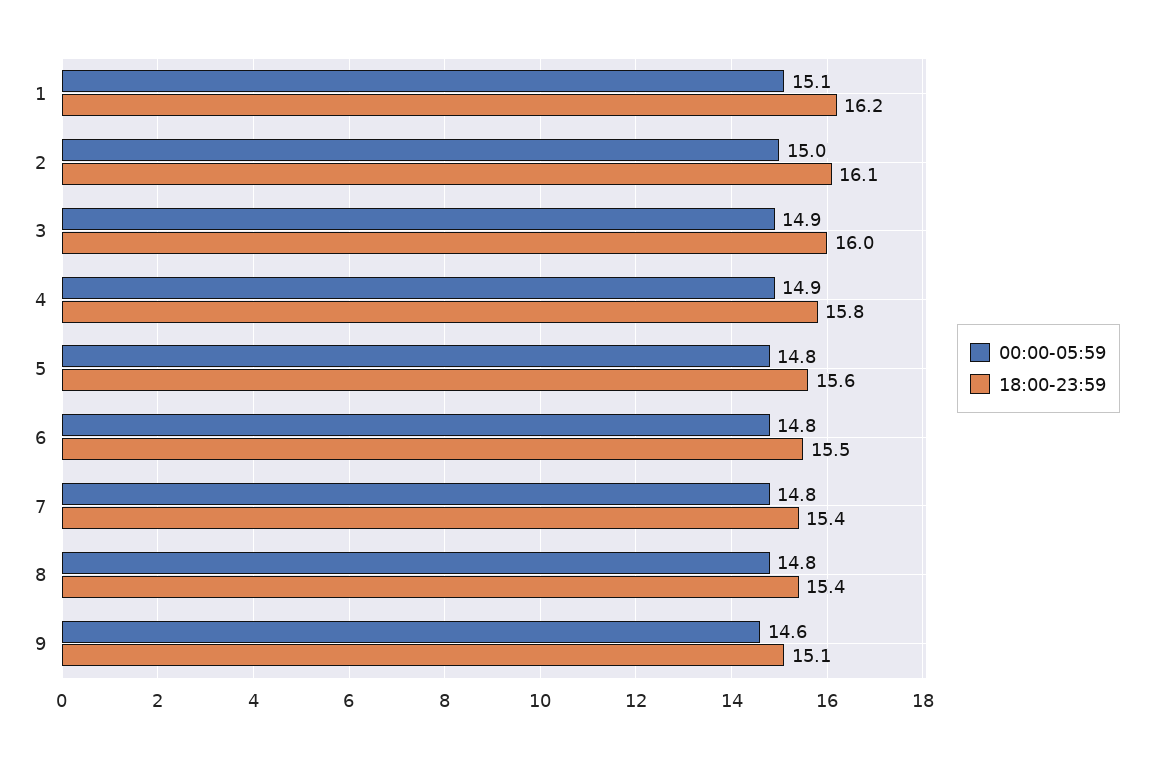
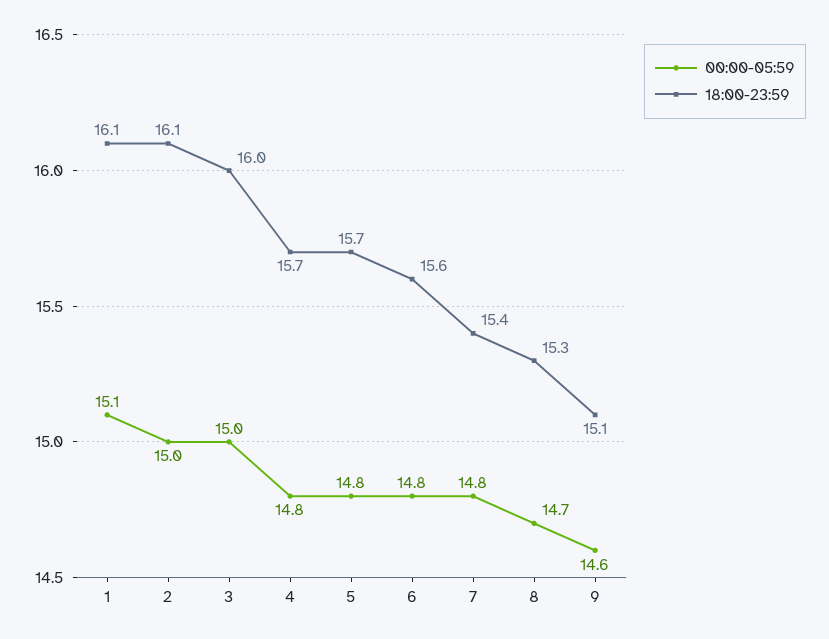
18:00-23:59, 1: 16.2 -> 16.1
00:00-05:59, 3: 14.9 -> 15
00:00-05:59, 4: 14.9 -> 14.8
18:00-23:59, 4: 15.8 -> 15.7
18:00-23:59, 5: 15.6 -> 15.7
18:00-23:59, 6: 15.5 -> 15.6
00:00-05:59, 8: 14.8 -> 14.7
18:00-23:59, 8: 15.4 -> 15.3

